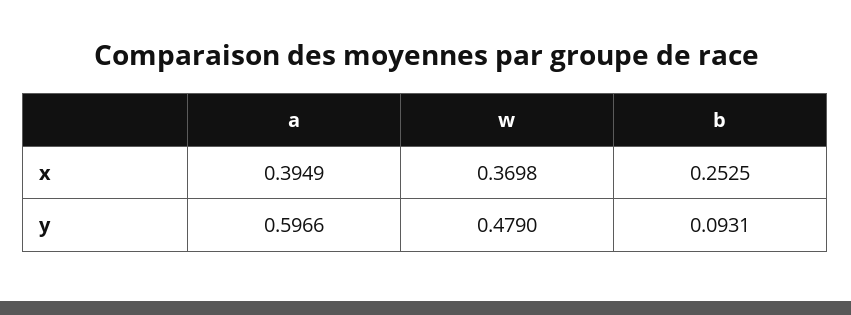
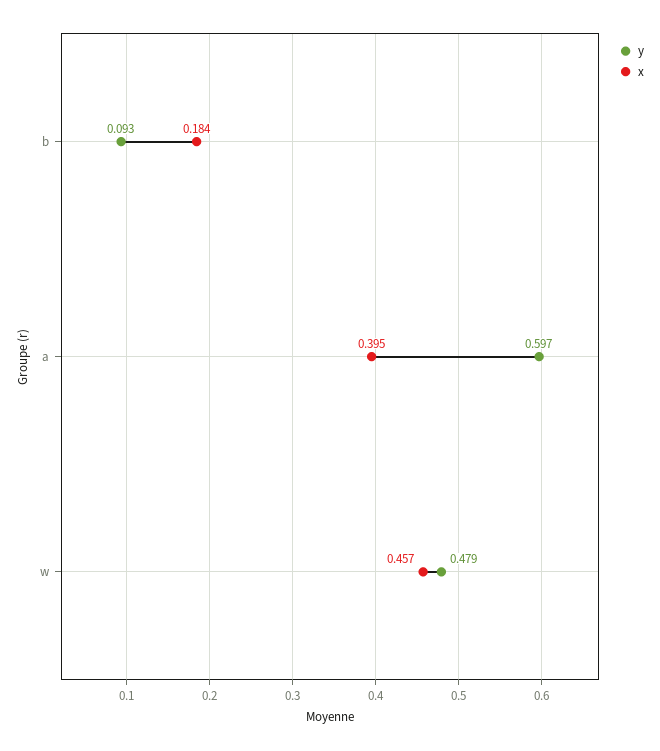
x, w: 0.3698 -> 0.457
x, b: 0.2525 -> 0.184

